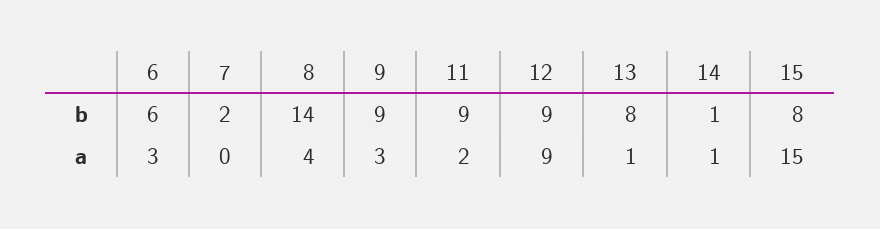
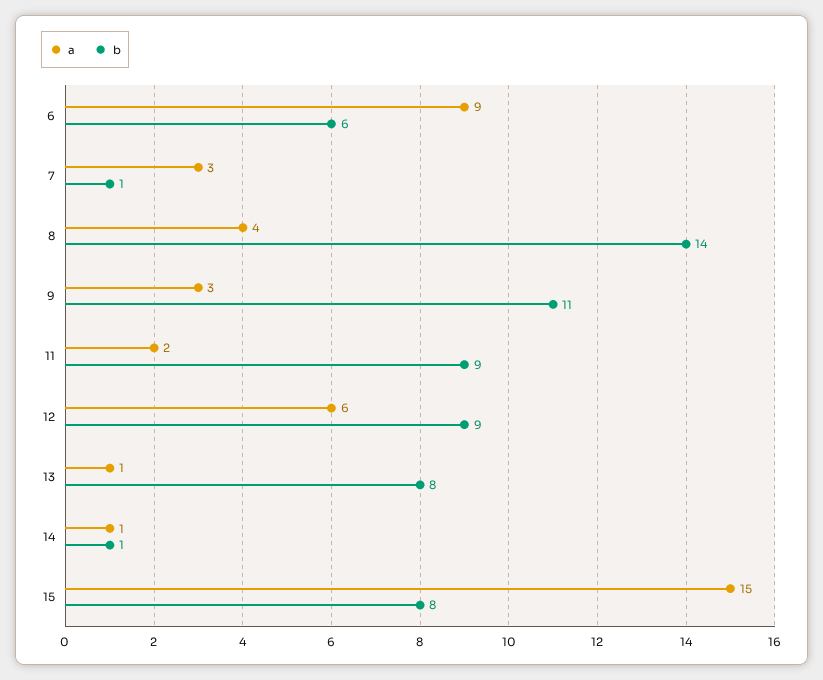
b, 7: 2 -> 1
b, 9: 9 -> 11
a, 6: 3 -> 9
a, 7: 0 -> 3
a, 12: 9 -> 6

